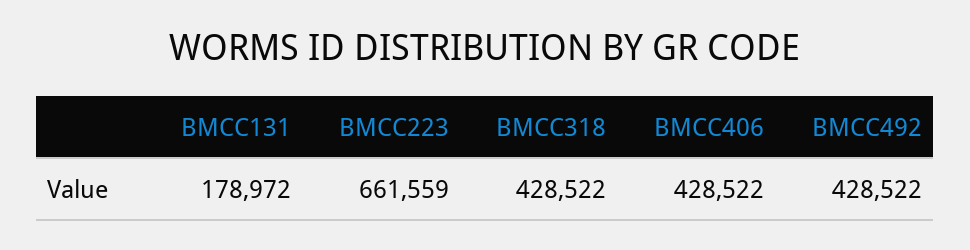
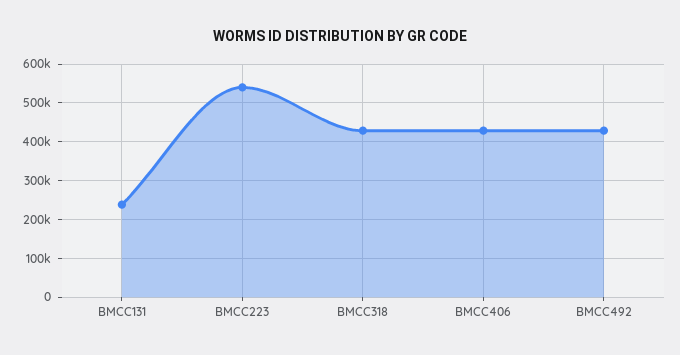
BMCC131: 178972 -> 240000
BMCC223: 661559 -> 540000

